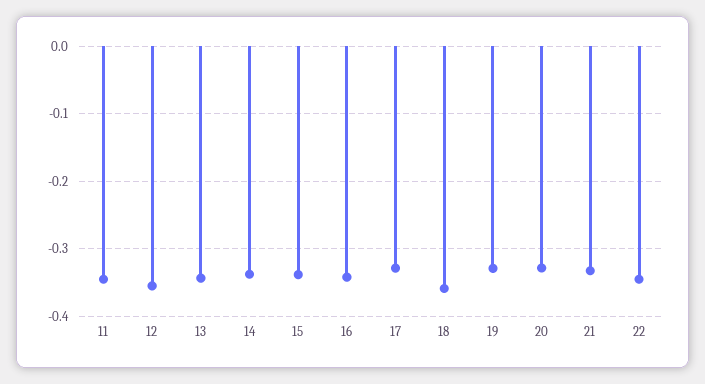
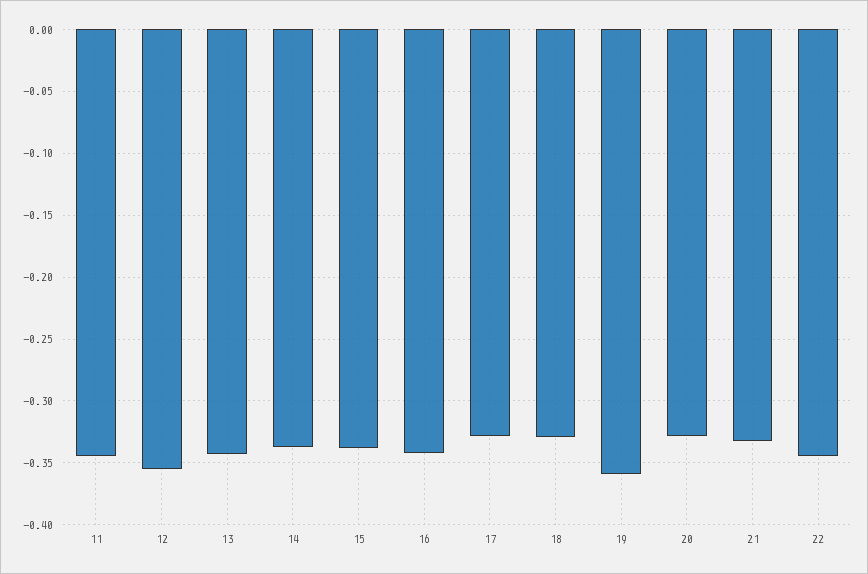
18: -0.36 -> -0.33
19: -0.33 -> -0.36

